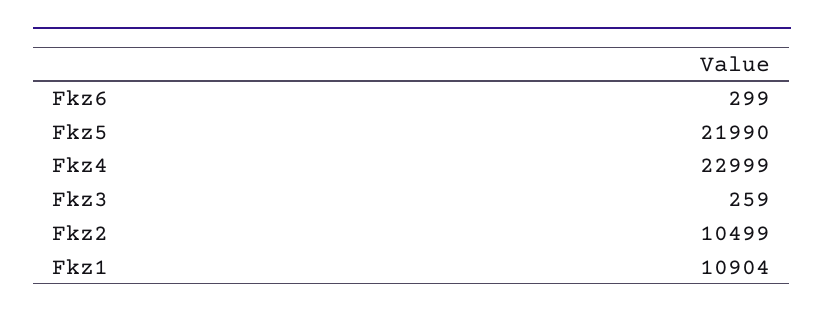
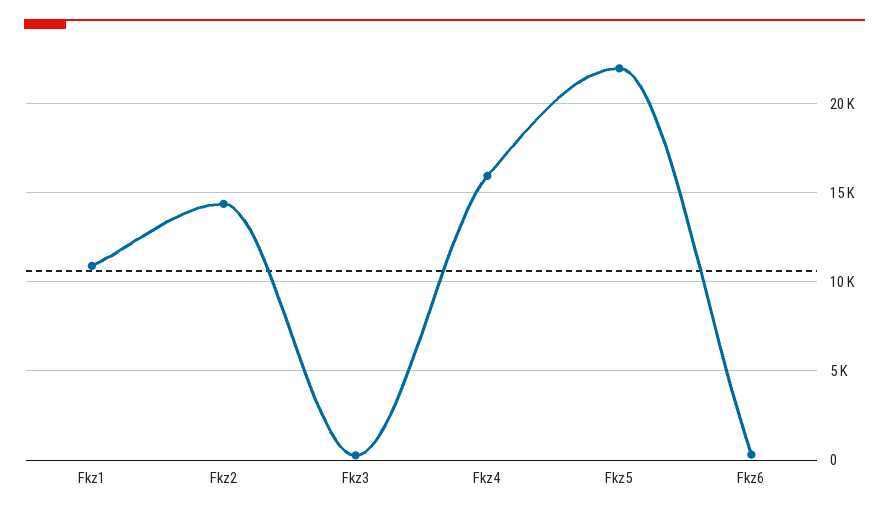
Fkz4: 22999 -> 16000
Fkz2: 10499 -> 14500

